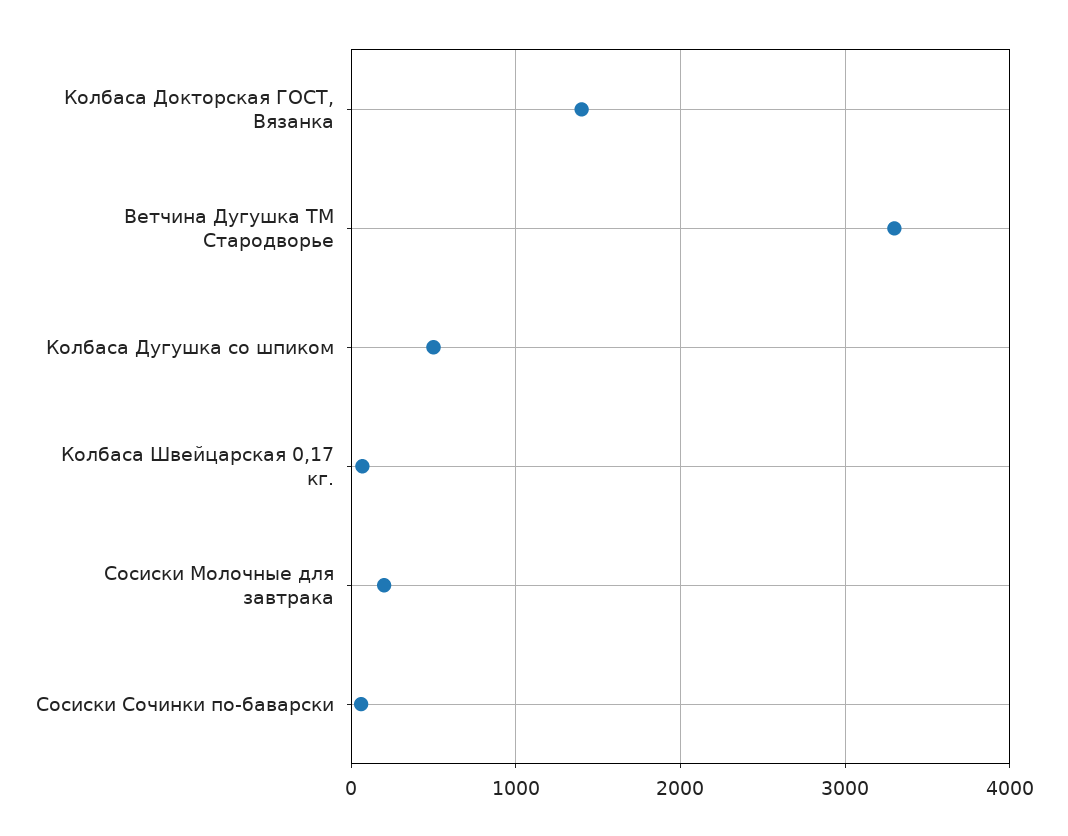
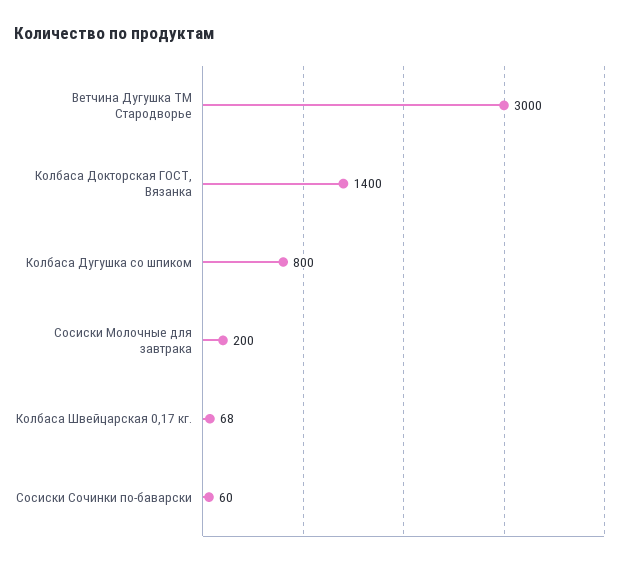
Ветчина Дугушка ТМ Стародворье: 3300 -> 3000
Колбаса Дугушка со шпиком: 500 -> 800

